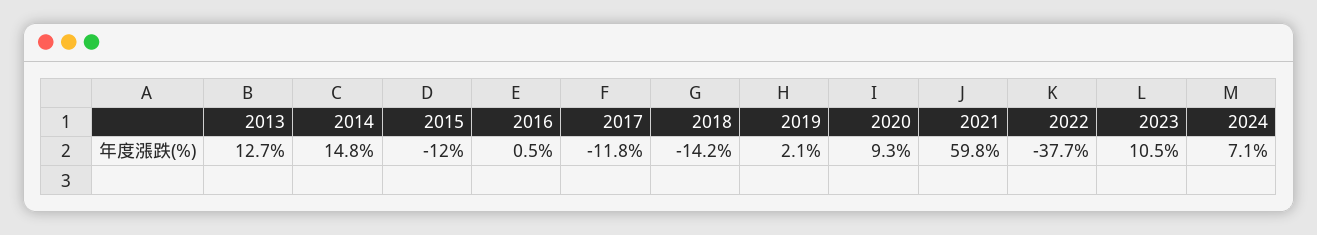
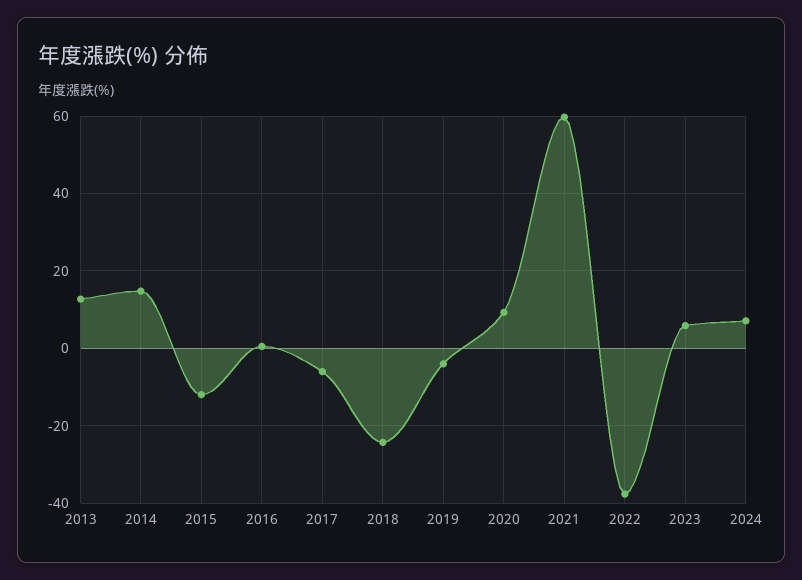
2017: -11.8 -> -6
2018: -14.2 -> -24
2019: 2.1 -> -4
2023: 10.5 -> 6

